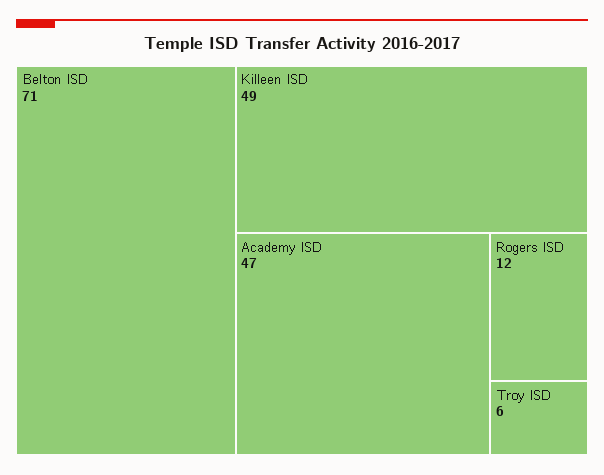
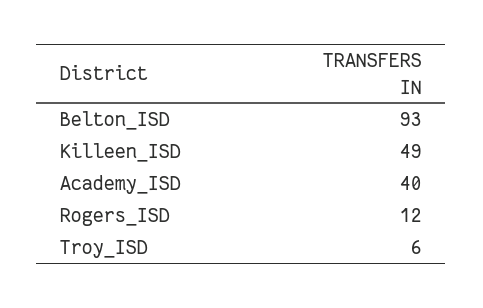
Belton ISD: 71 -> 93
Academy ISD: 47 -> 40

